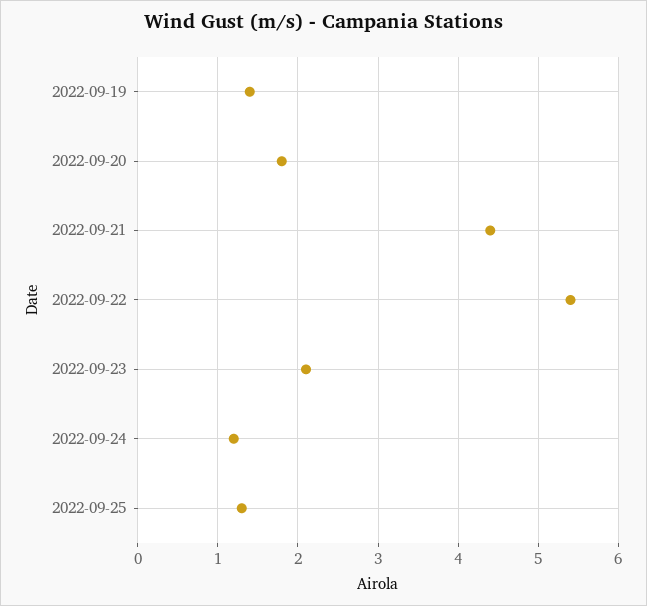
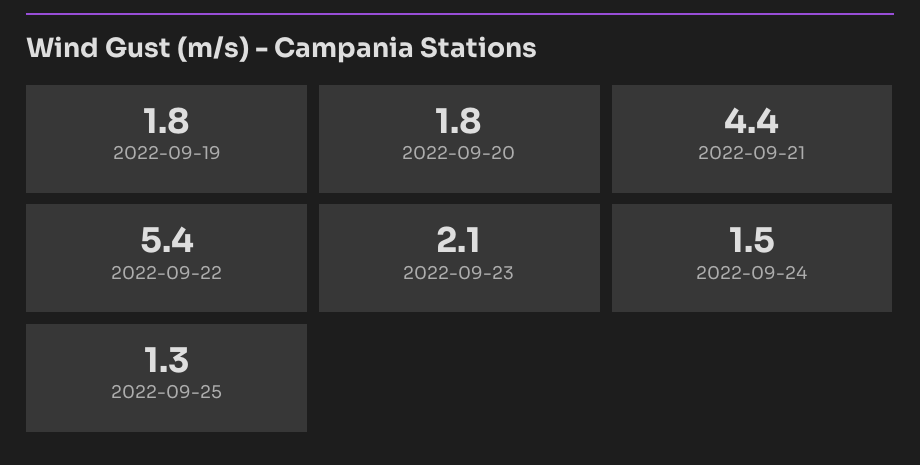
2022-09-19: 1.4 -> 1.8
2022-09-24: 1.2 -> 1.5

